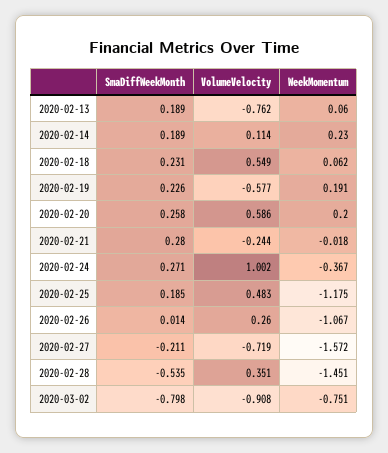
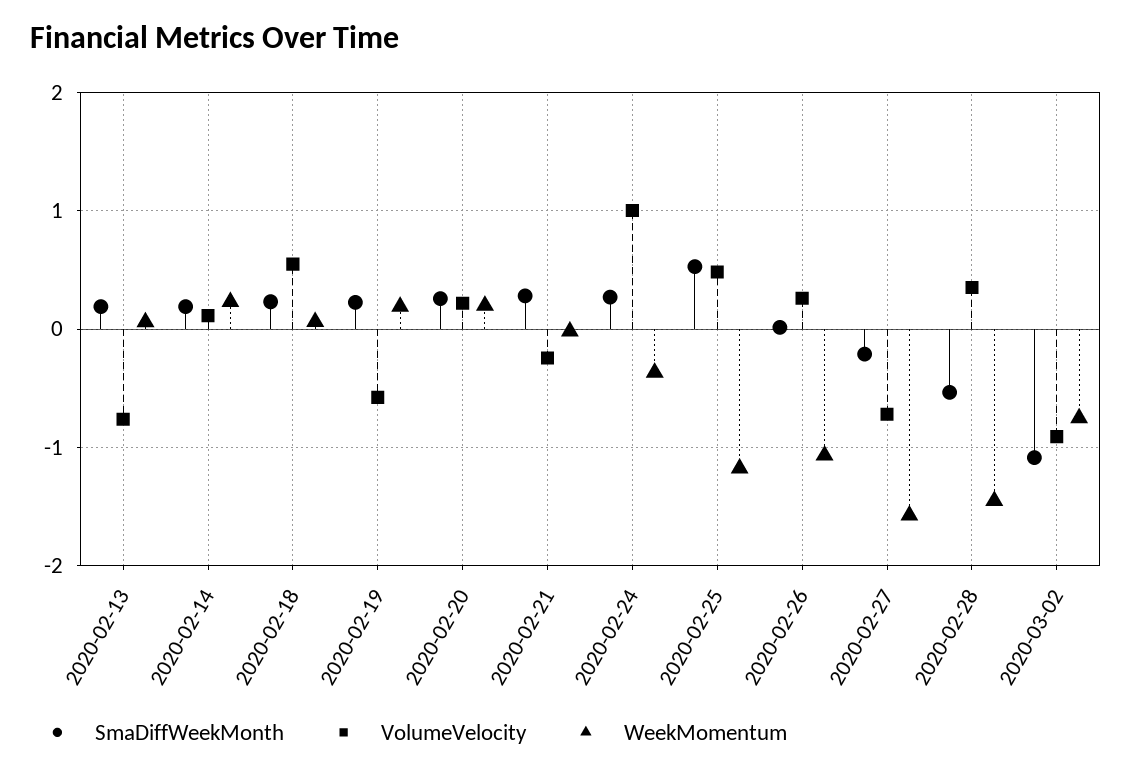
VolumeVelocity, 2020-02-20: 0.586 -> 0.2
SmaDiffWeekMonth, 2020-02-25: 0.185 -> 0.5
SmaDiffWeekMonth, 2020-03-02: -0.798 -> -1.1

